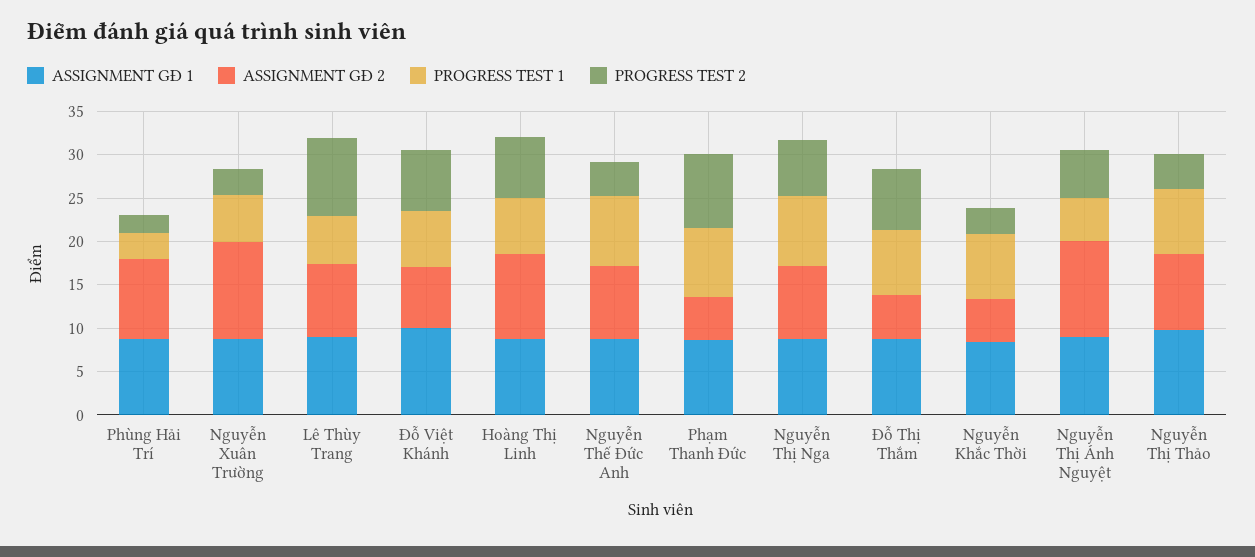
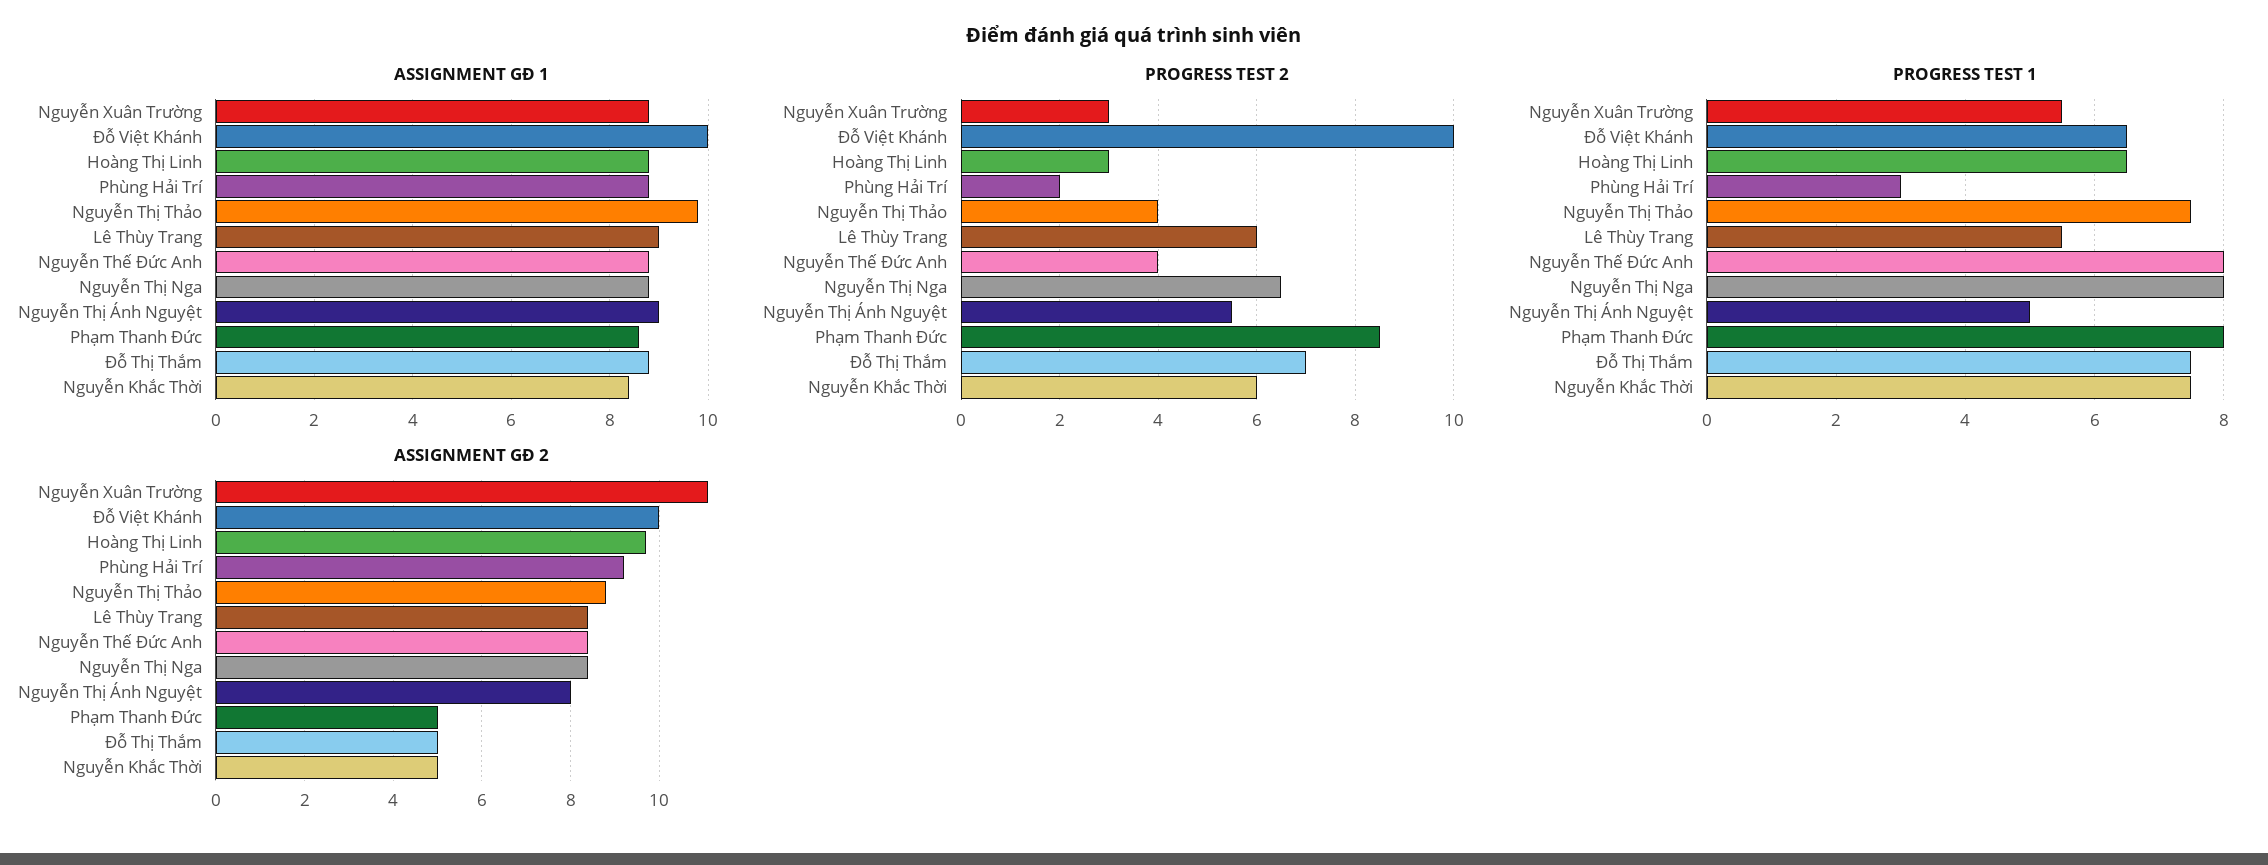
PROGRESS TEST 2, Lê Thùy Trang: 9 -> 6
ASSIGNMENT GĐ 2, Đỗ Việt Khánh: 7 -> 10
PROGRESS TEST 2, Đỗ Việt Khánh: 7 -> 10
PROGRESS TEST 2, Hoàng Thị Linh: 7 -> 3
PROGRESS TEST 2, Nguyễn Khắc Thời: 3 -> 6
ASSIGNMENT GĐ 2, Nguyễn Thị Ánh Nguyệt: 11 -> 8

